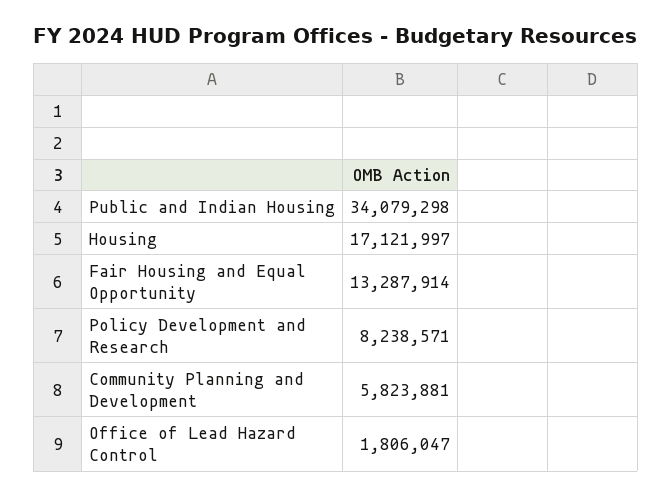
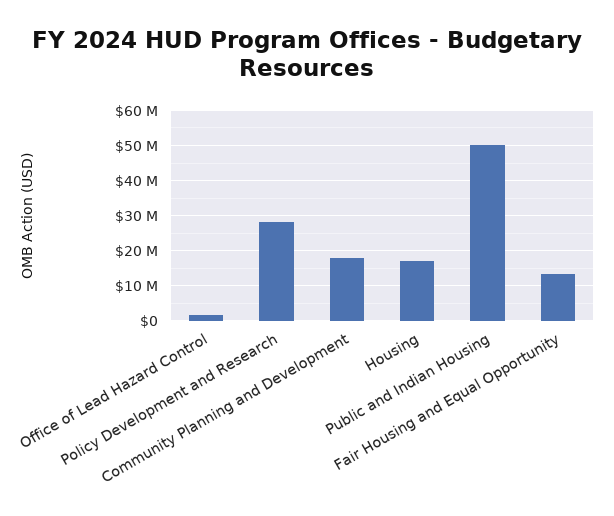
Public and Indian Housing: 34079298 -> 50000000
Policy Development and Research: 8238571 -> 28000000
Community Planning and Development: 5823881 -> 18000000

